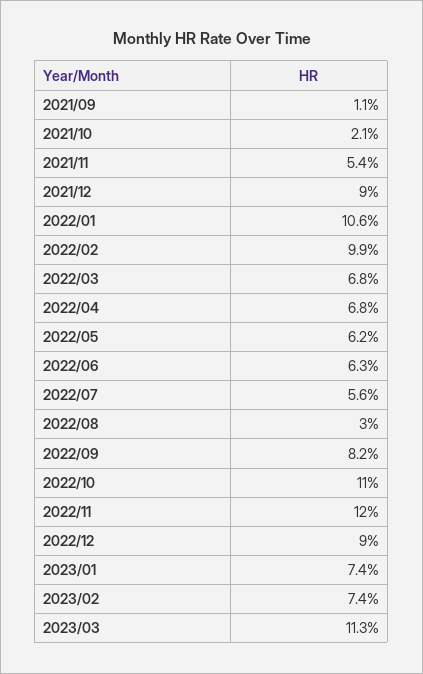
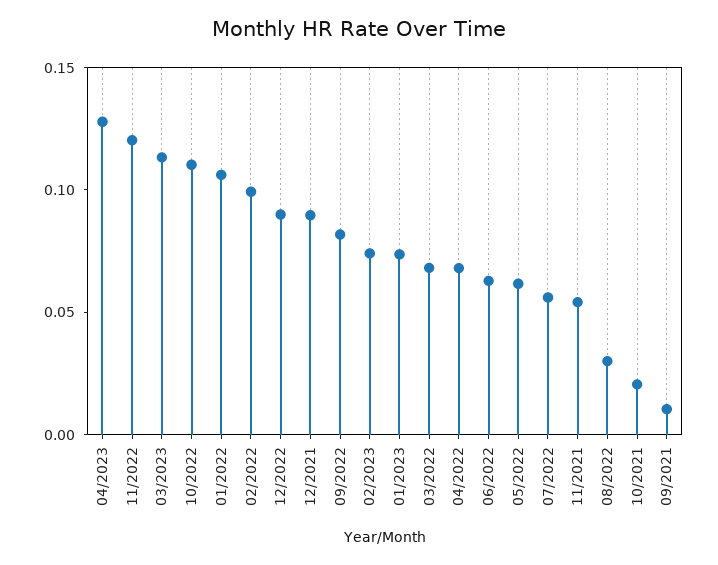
04/2023: none -> 0.13

